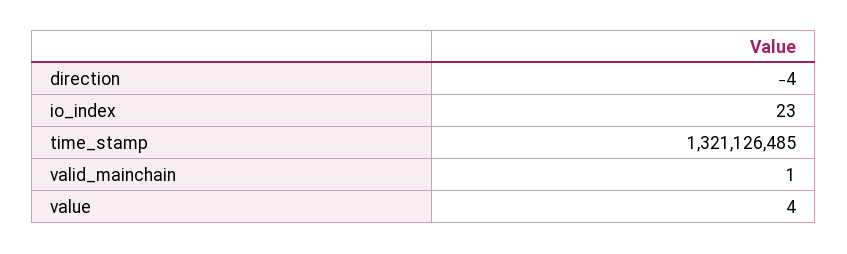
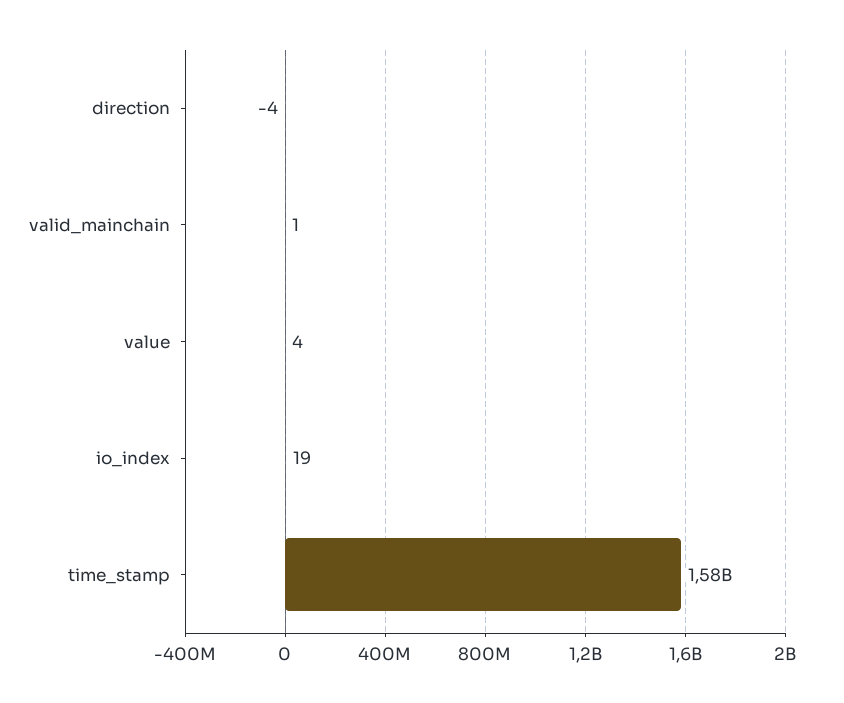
io_index: 23 -> 19
time_stamp: 1321126485 -> 1580000000

